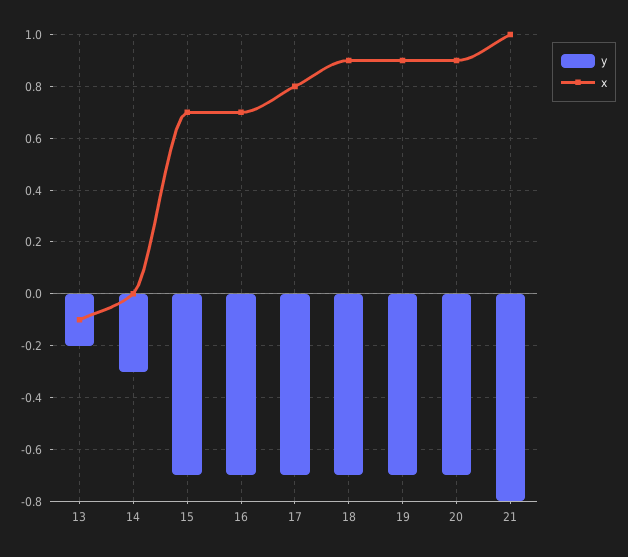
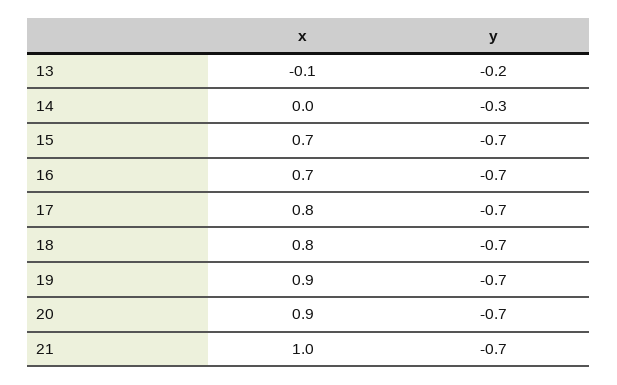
x, 18: 0.9 -> 0.8
y, 21: -0.8 -> -0.7

